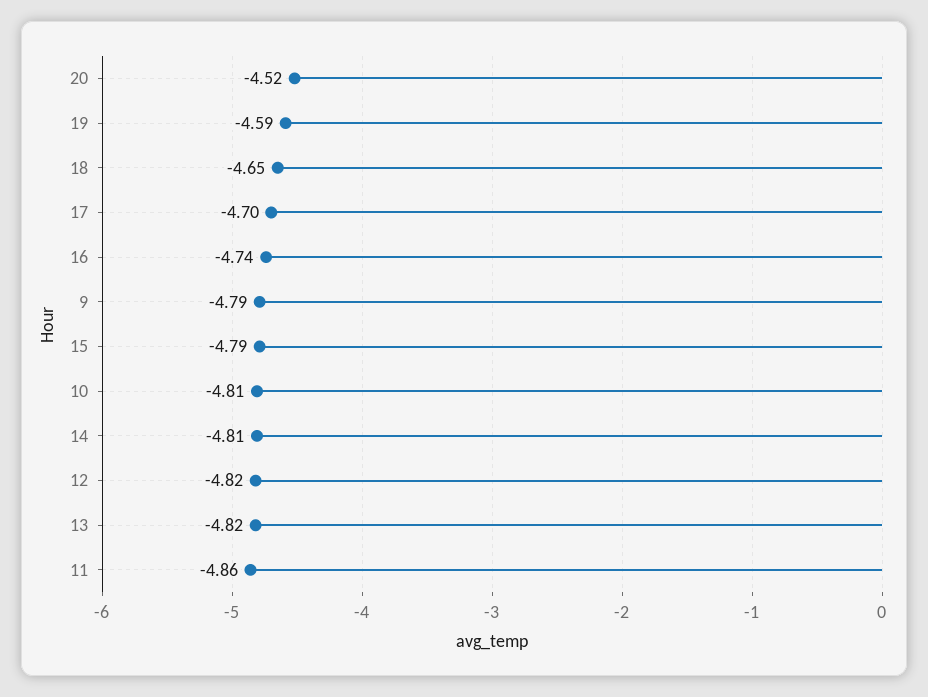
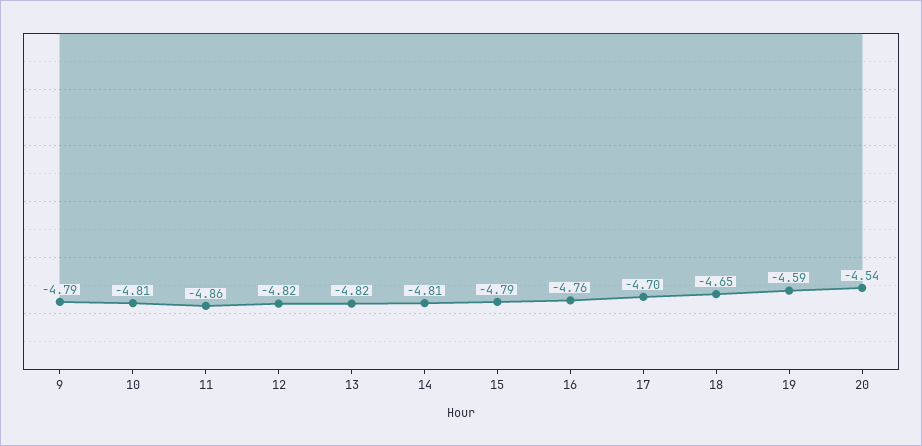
20: -4.52 -> -4.54
16: -4.74 -> -4.76

